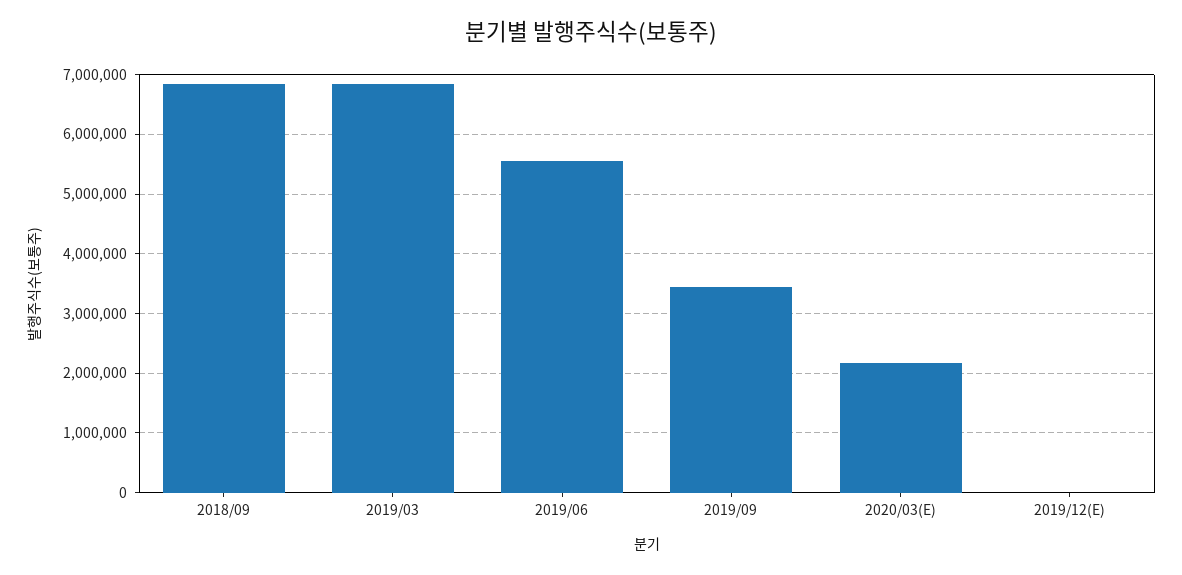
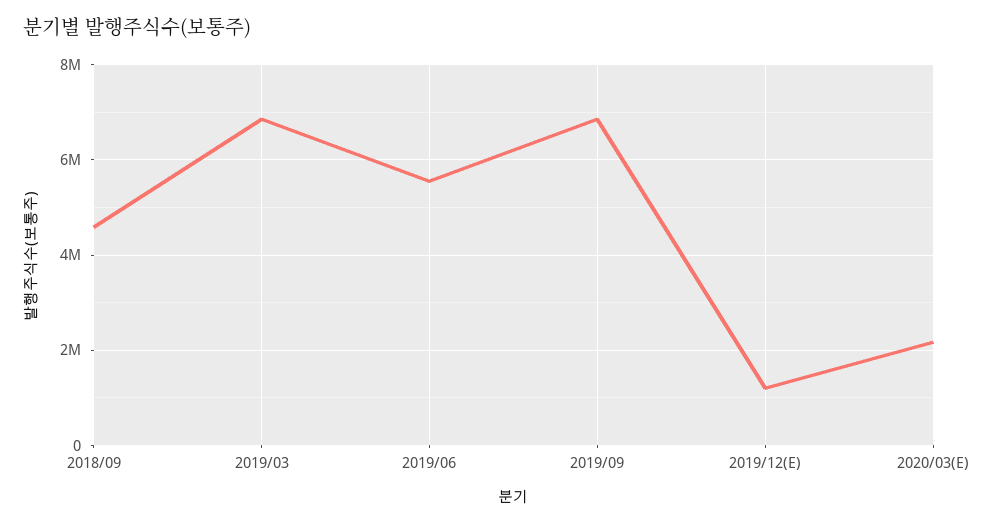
2018/09: 6800000 -> 4600000
2019/09: 3400000 -> 6800000
2019/12(E): 0 -> 1200000

